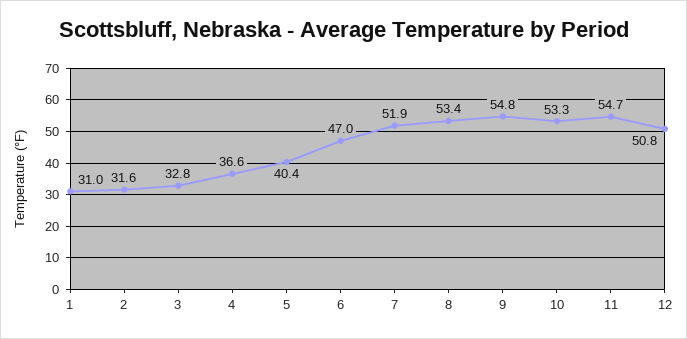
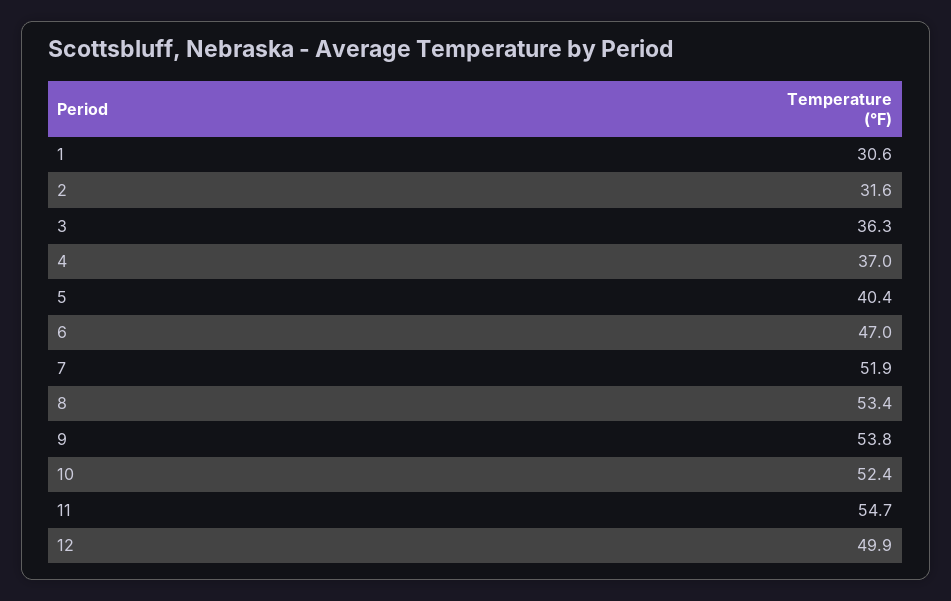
1: 31 -> 30.6
3: 32.8 -> 36.3
4: 36.6 -> 37
9: 54.8 -> 53.8
10: 53.3 -> 52.4
12: 50.8 -> 49.9

